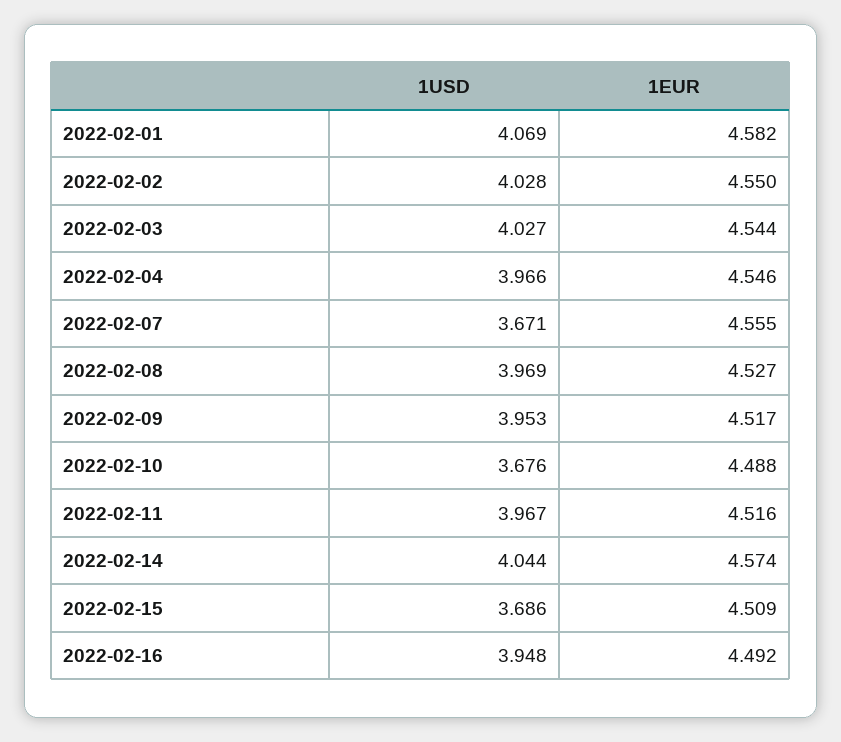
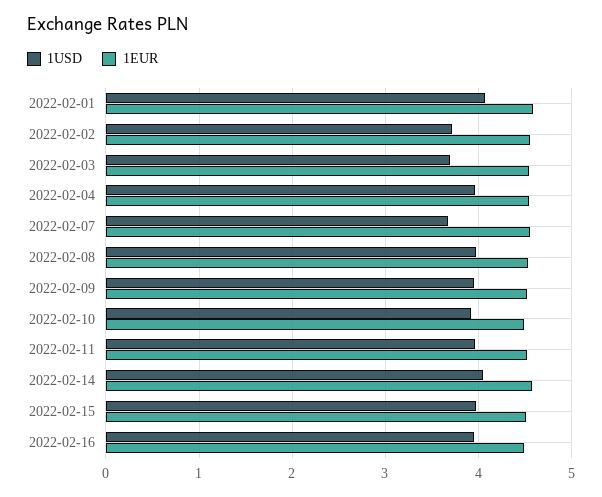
1USD, 2022-02-02: 4.028 -> 3.7
1USD, 2022-02-03: 4.027 -> 3.7
1USD, 2022-02-10: 3.676 -> 3.9
1USD, 2022-02-15: 3.686 -> 4

